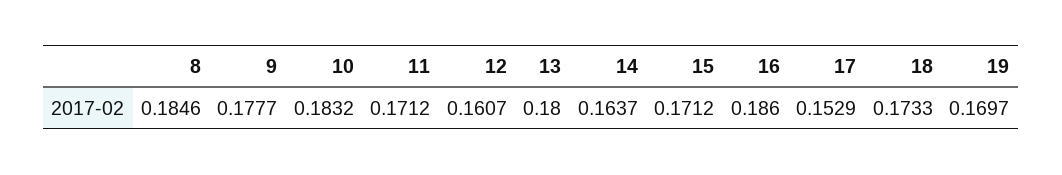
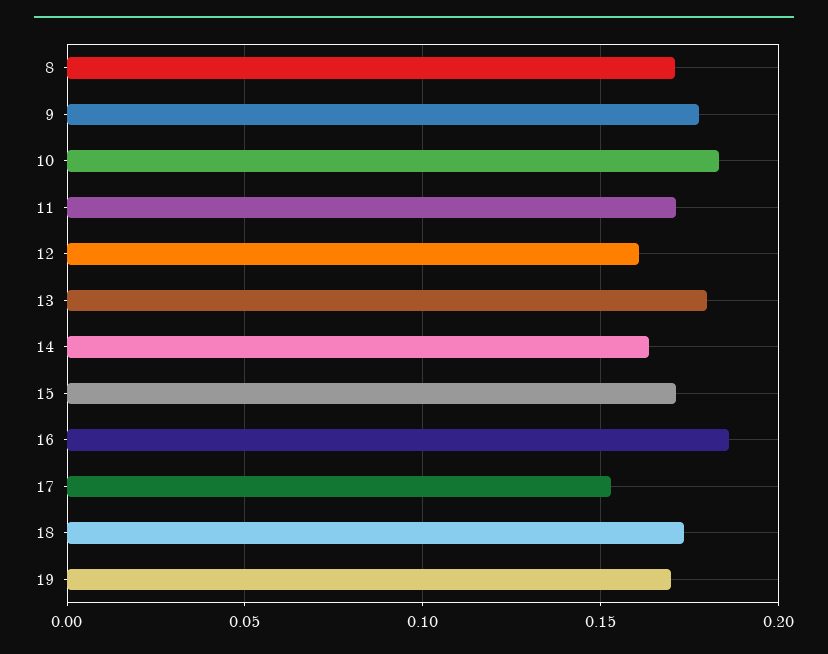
8: 0.1846 -> 0.17

